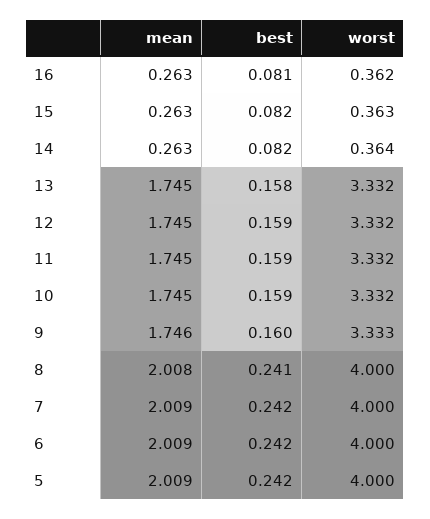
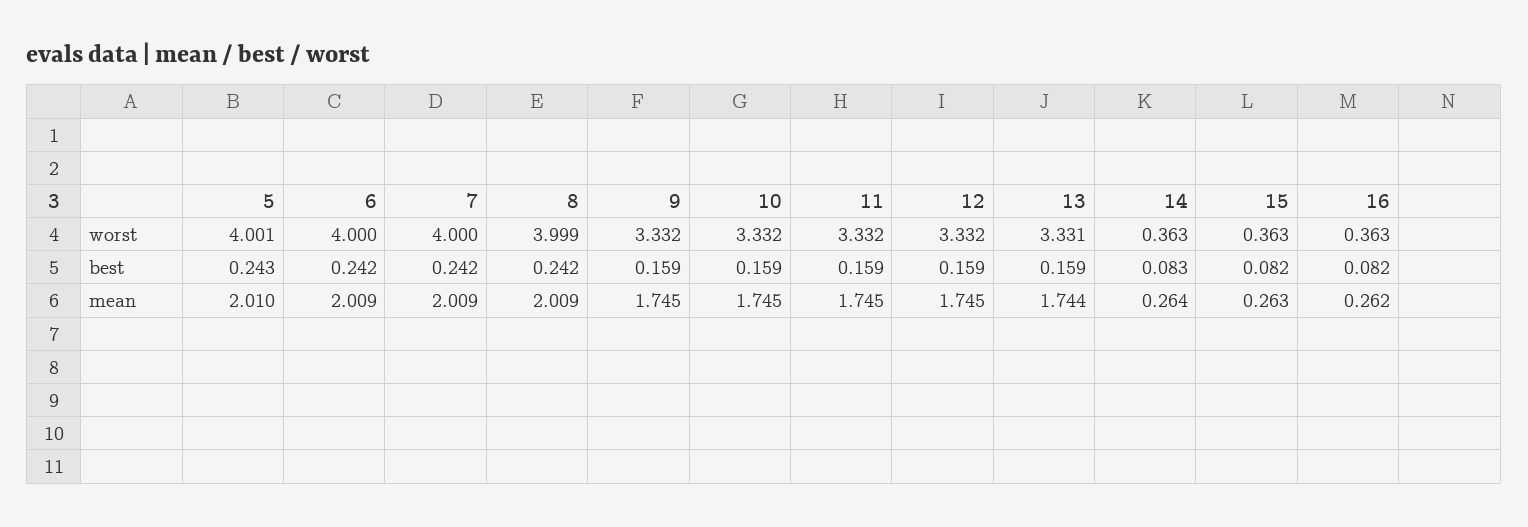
mean, 16: 0.263 -> 0.262
best, 16: 0.081 -> 0.082
worst, 16: 0.362 -> 0.363
mean, 14: 0.263 -> 0.264
best, 14: 0.082 -> 0.083
worst, 14: 0.364 -> 0.363
mean, 13: 1.745 -> 1.744
best, 13: 0.158 -> 0.159
worst, 13: 3.332 -> 3.331
mean, 9: 1.746 -> 1.745
best, 9: 0.16 -> 0.159
worst, 9: 3.333 -> 3.332
mean, 8: 2.008 -> 2.009
best, 8: 0.241 -> 0.242
worst, 8: 4 -> 3.999
mean, 5: 2.009 -> 2.01
best, 5: 0.242 -> 0.243
worst, 5: 4 -> 4.001

